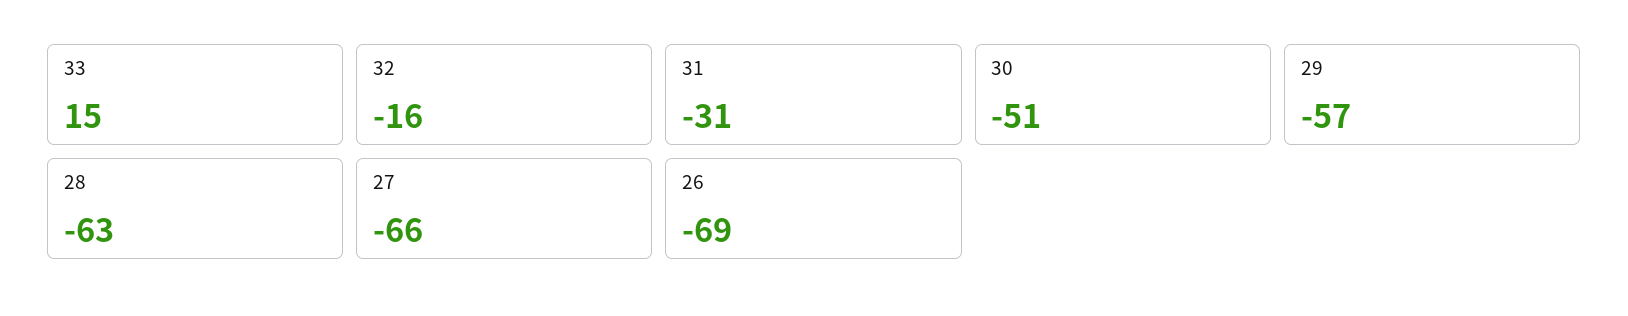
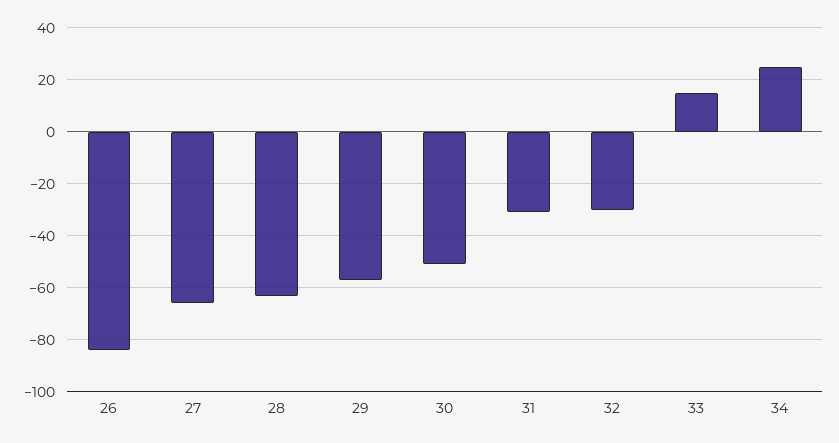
32: -16 -> -30
26: -69 -> -85
34: none -> 25

